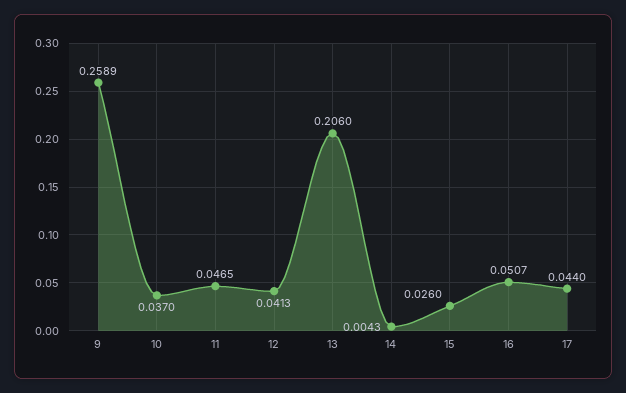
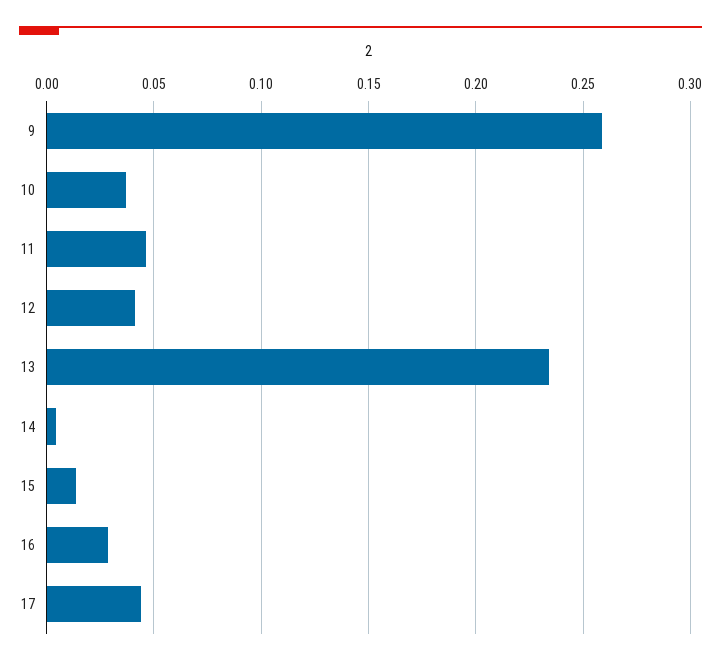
13: 0.206 -> 0.235
15: 0.026 -> 0.015
16: 0.0507 -> 0.03

